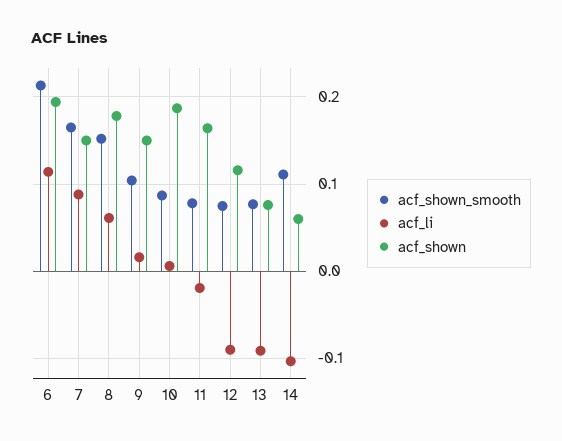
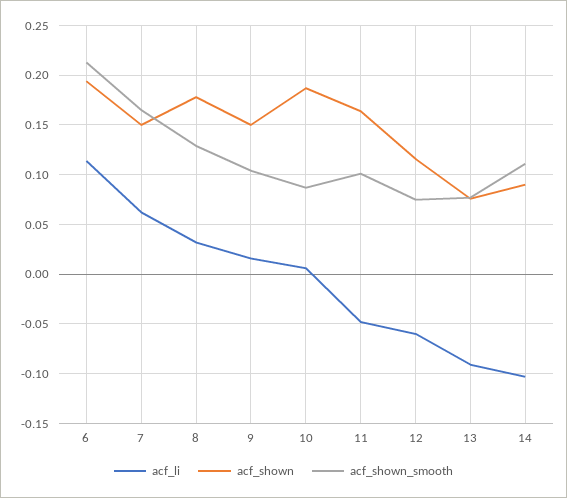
acf_li, 7: 0.09 -> 0.06
acf_shown_smooth, 8: 0.15 -> 0.13
acf_li, 8: 0.06 -> 0.03
acf_shown_smooth, 11: 0.08 -> 0.1
acf_li, 11: -0.02 -> -0.05
acf_li, 12: -0.09 -> -0.06
acf_shown, 14: 0.06 -> 0.09

